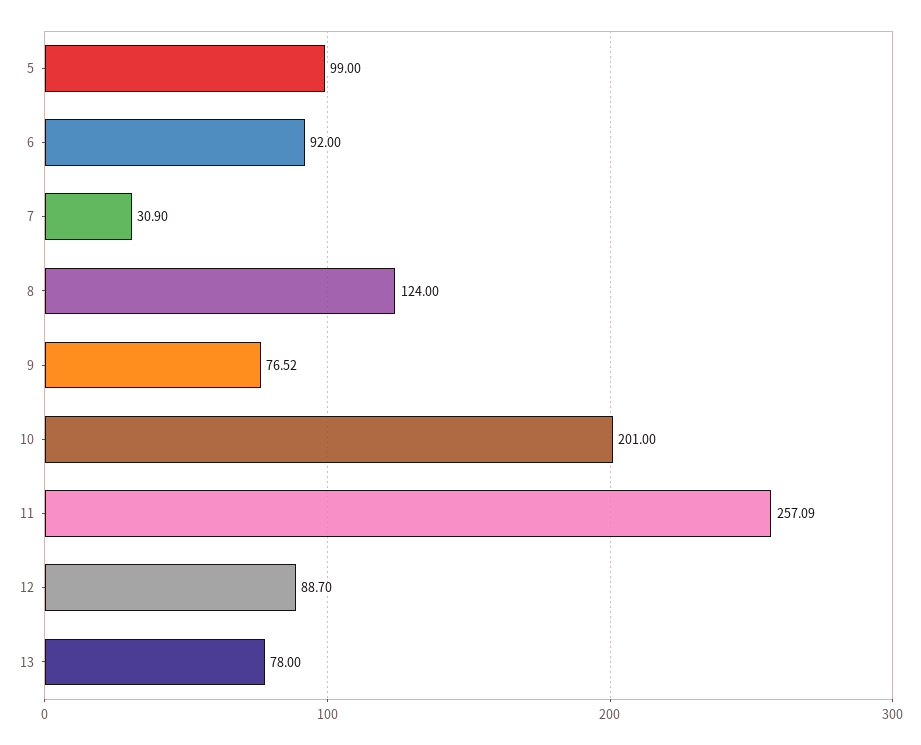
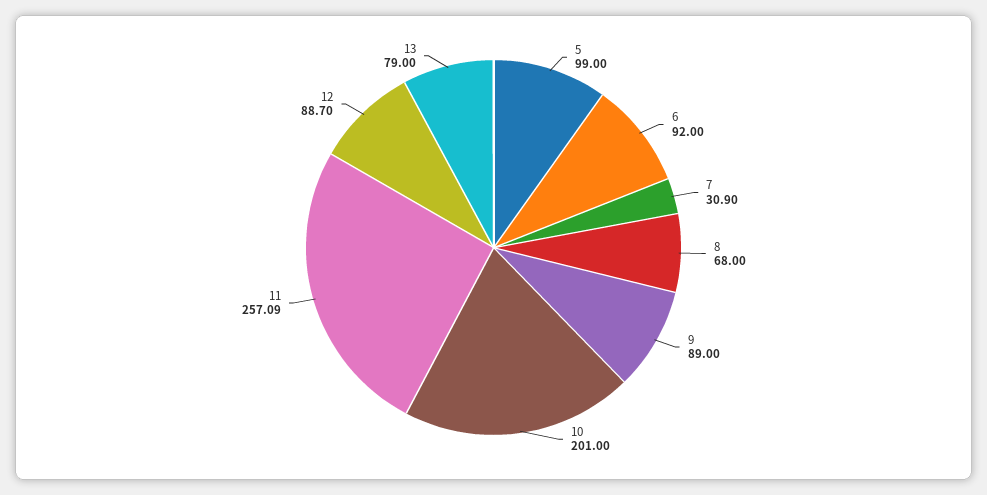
8: 124 -> 68
9: 76.52 -> 89
13: 78 -> 79

